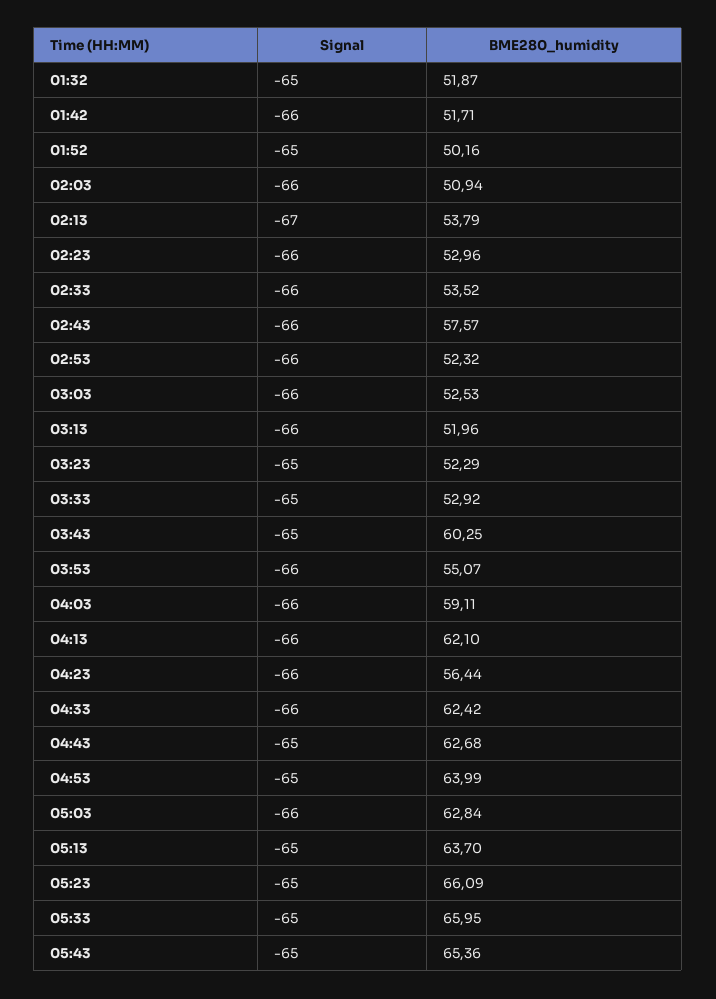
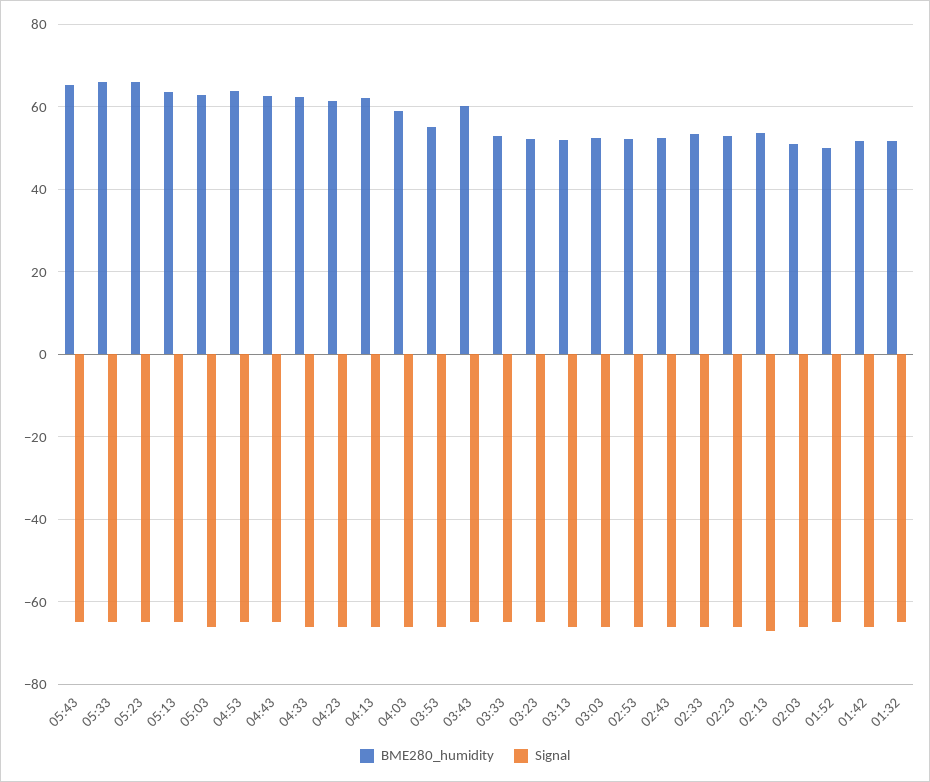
BME280_humidity, 02:43: 57.57 -> 52
BME280_humidity, 04:23: 56.44 -> 62

